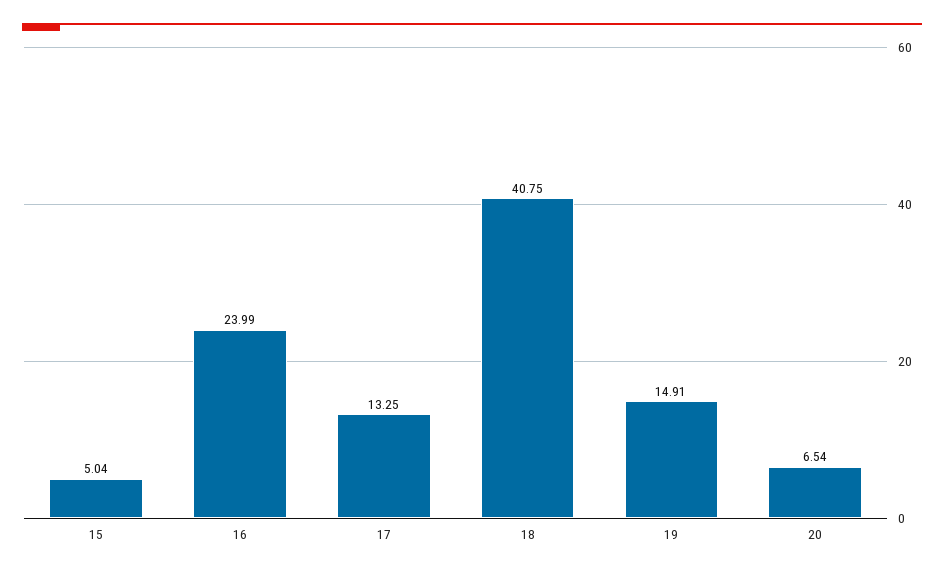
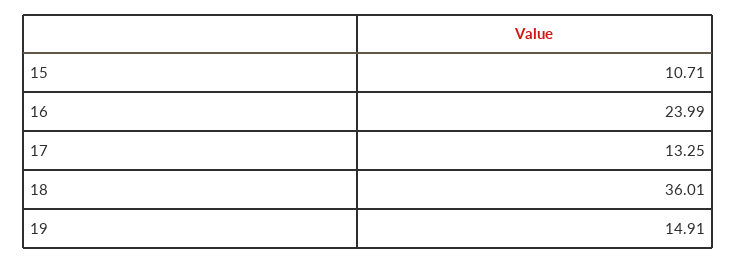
15: 5.04 -> 10.71
18: 40.75 -> 36.01
20: 6.54 -> none

